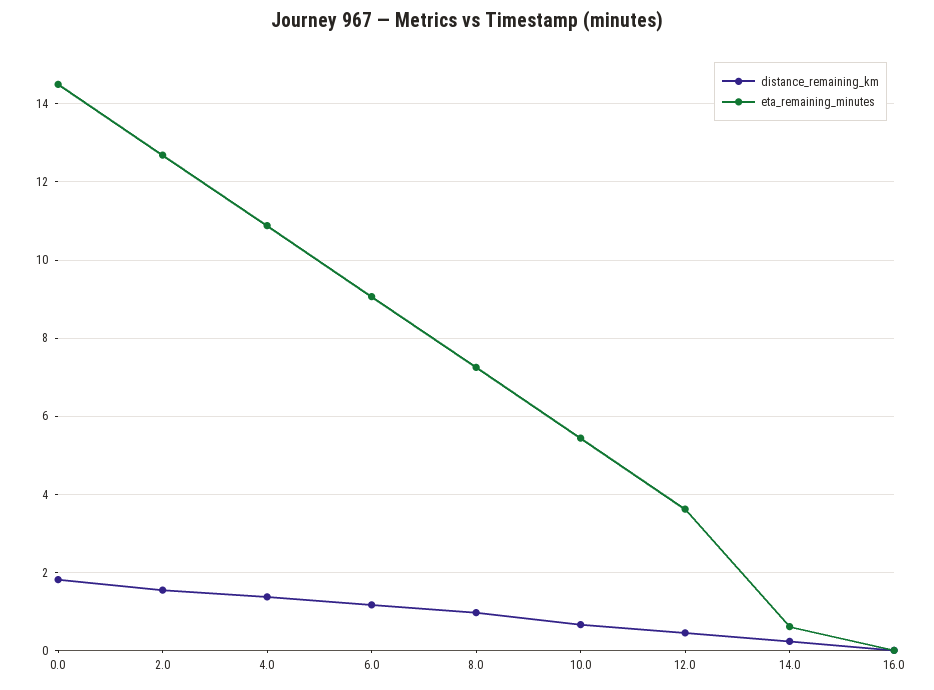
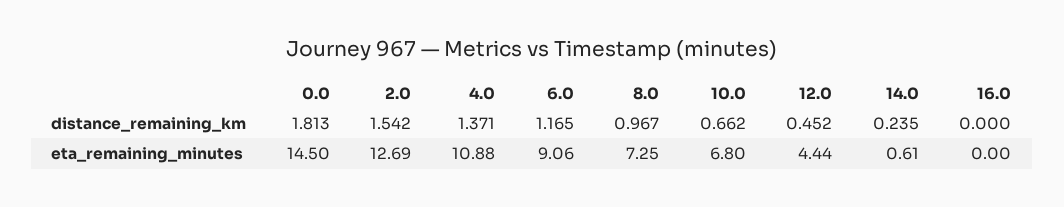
eta_remaining_minutes, 10.0: 5.4 -> 6.8
eta_remaining_minutes, 12.0: 3.6 -> 4.44

